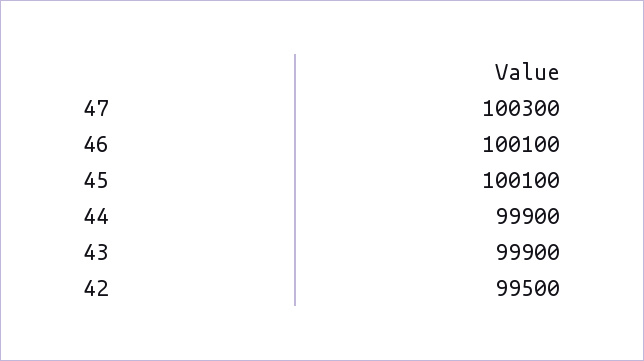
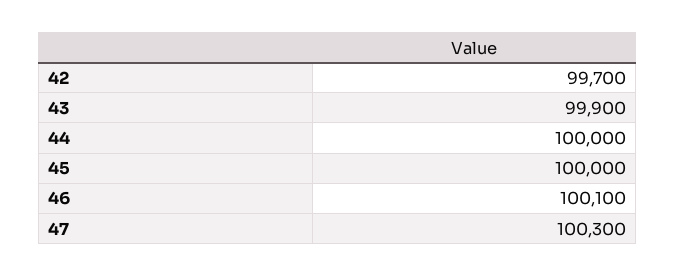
45: 100100 -> 100000
44: 99900 -> 100000
42: 99500 -> 99700

